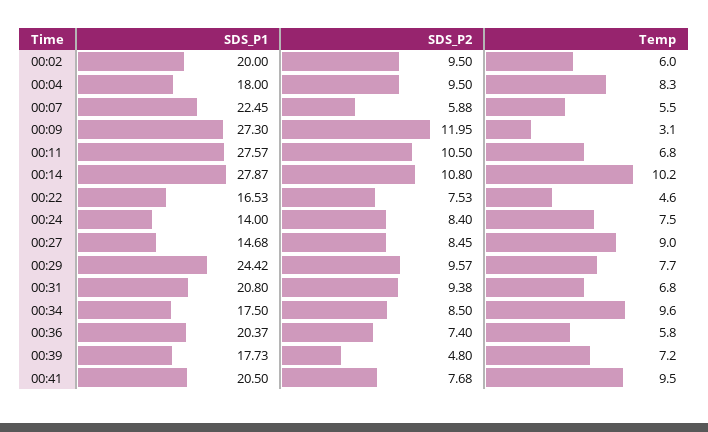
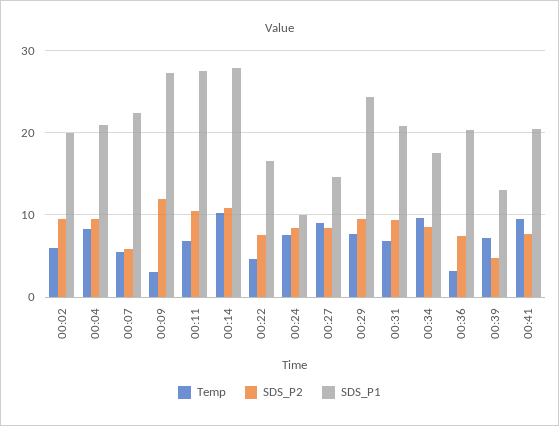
SDS_P1, 00:04: 18 -> 21
SDS_P1, 00:24: 14 -> 10
Temp, 00:36: 5.8 -> 3
SDS_P1, 00:39: 17.73 -> 13

